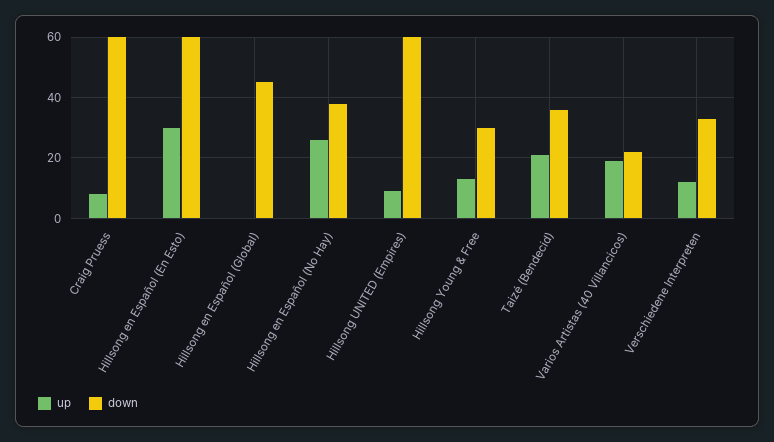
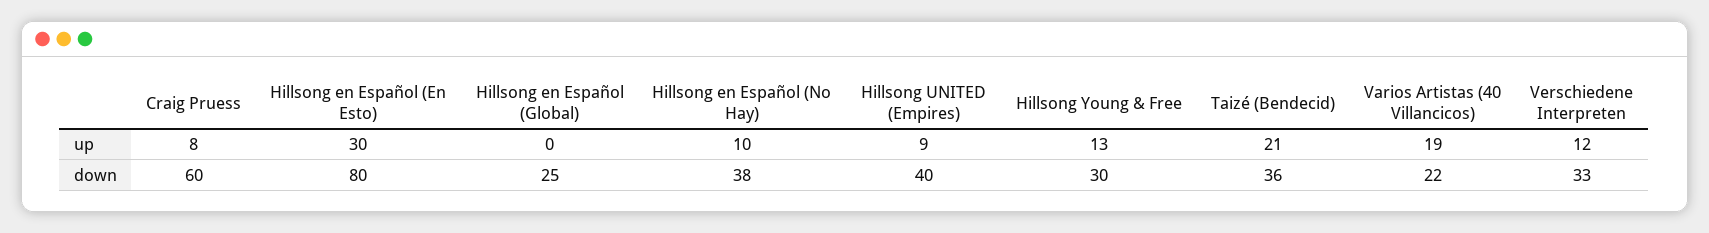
down, Hillsong en Español (En Esto): 60 -> 80
down, Hillsong en Español (Global): 45 -> 25
up, Hillsong en Español (No Hay): 25 -> 10
down, Hillsong UNITED (Empires): 60 -> 40

